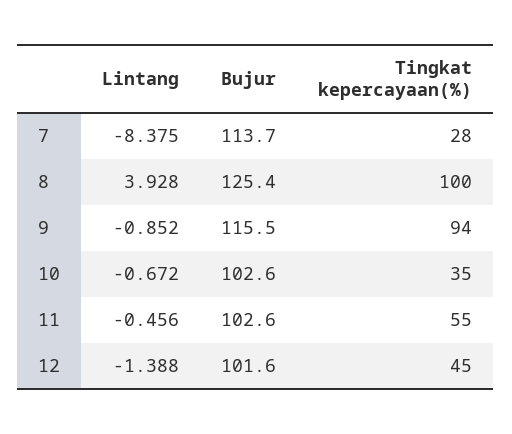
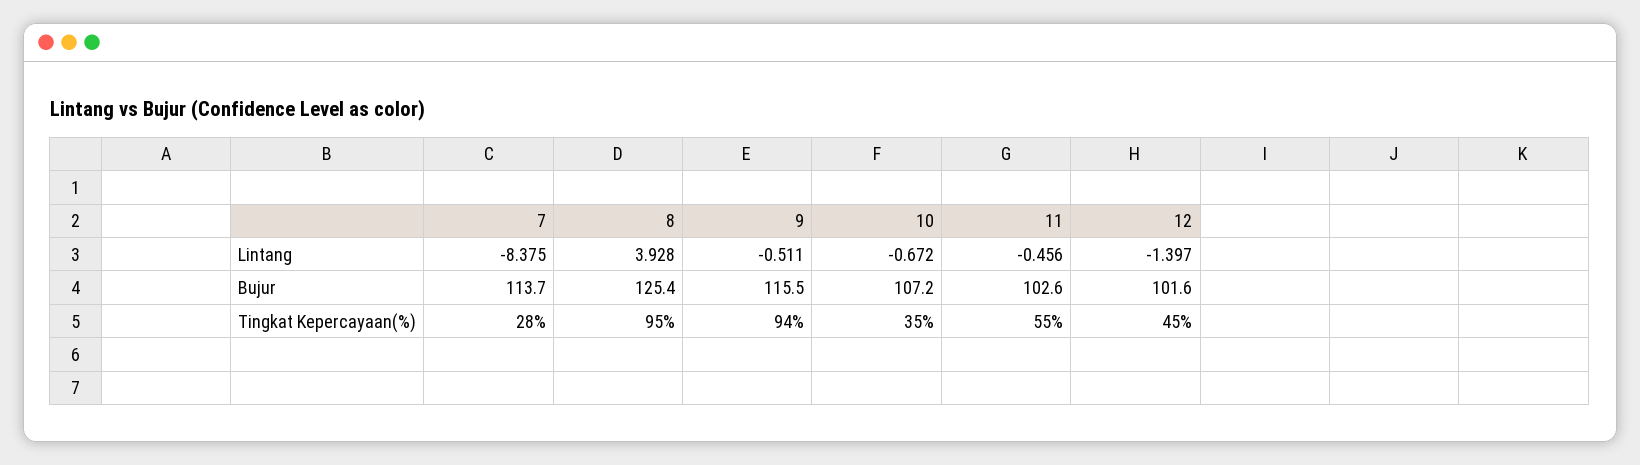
Tingkat kepercayaan(%), 8: 100 -> 95
Lintang, 9: -0.852 -> -0.511
Bujur, 10: 102.6 -> 107.2
Lintang, 12: -1.388 -> -1.397

